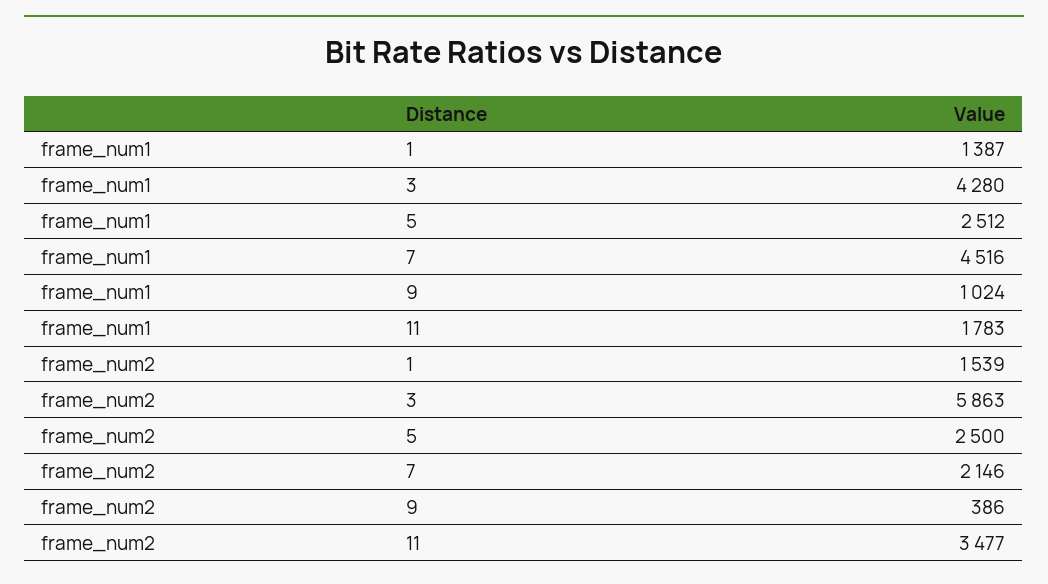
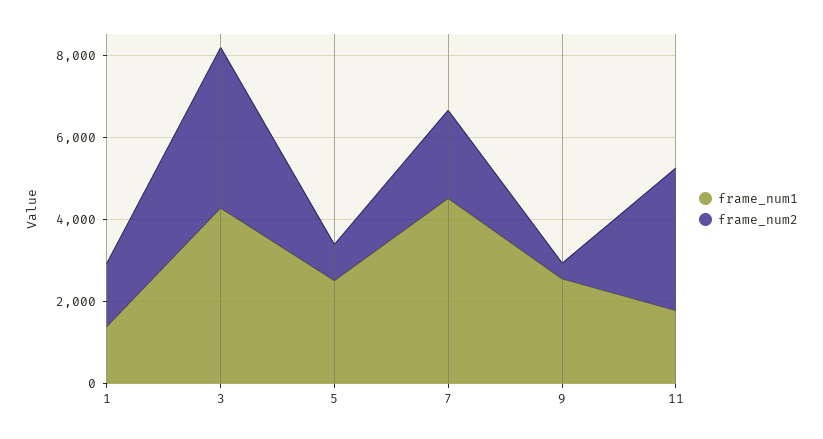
frame_num1, 9: 1024 -> 2500
frame_num2, 3: 5863 -> 4000
frame_num2, 5: 2500 -> 1000

